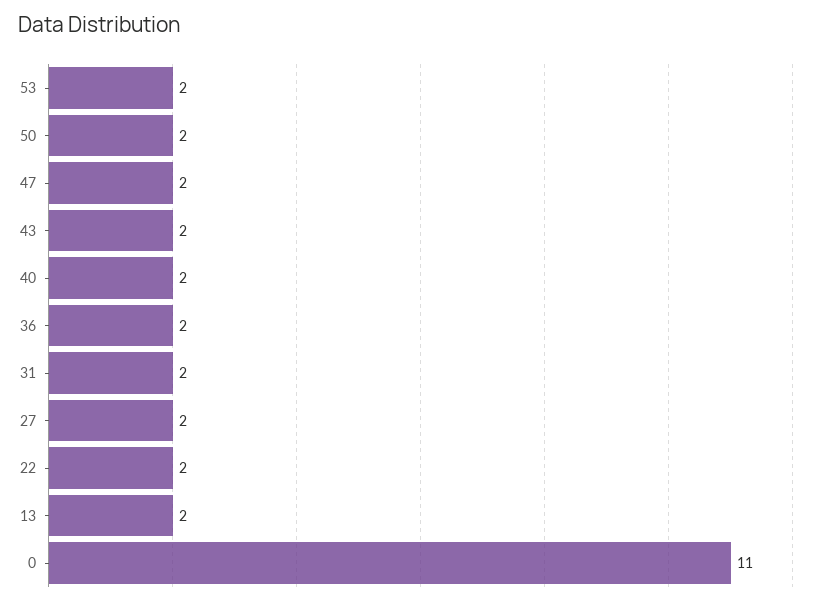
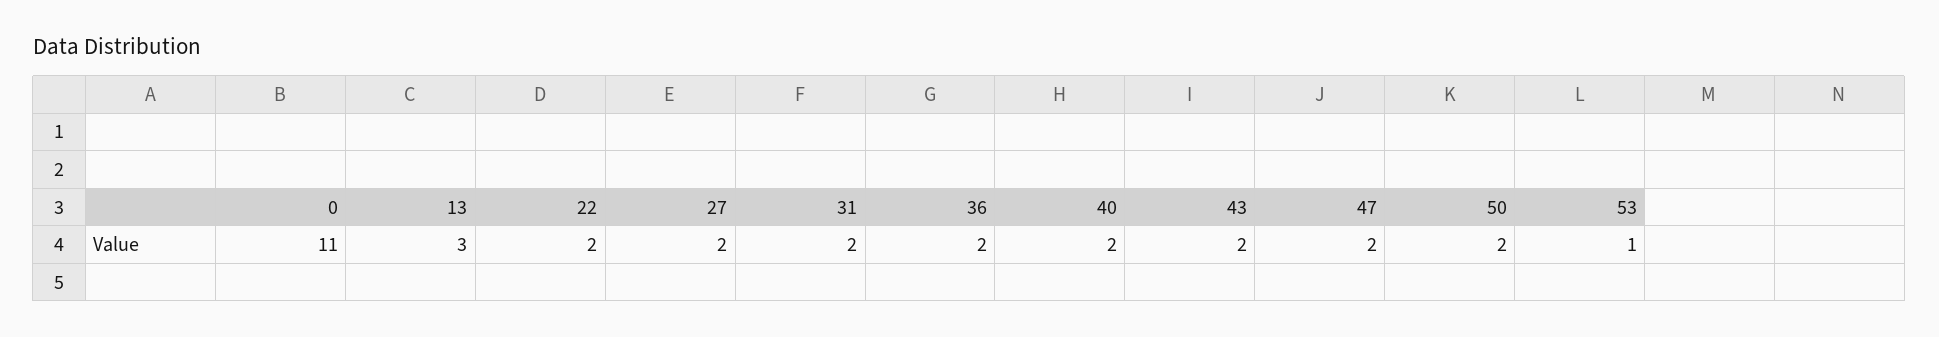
53: 2 -> 1
13: 2 -> 3

